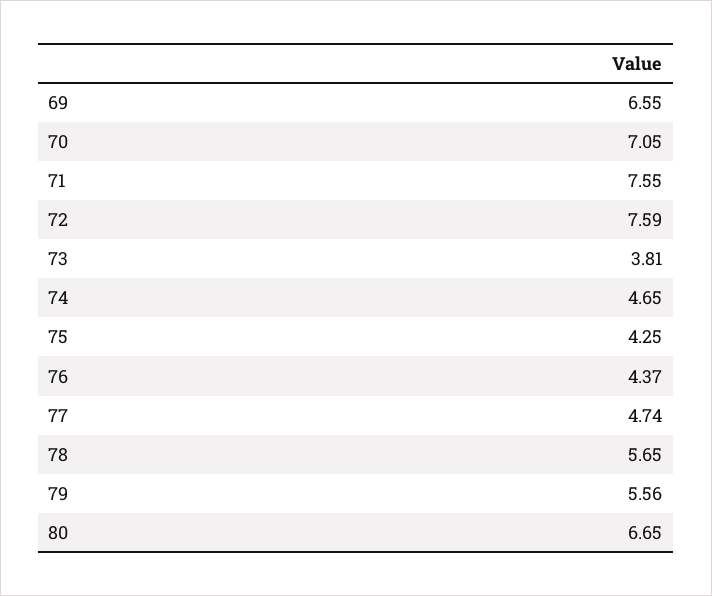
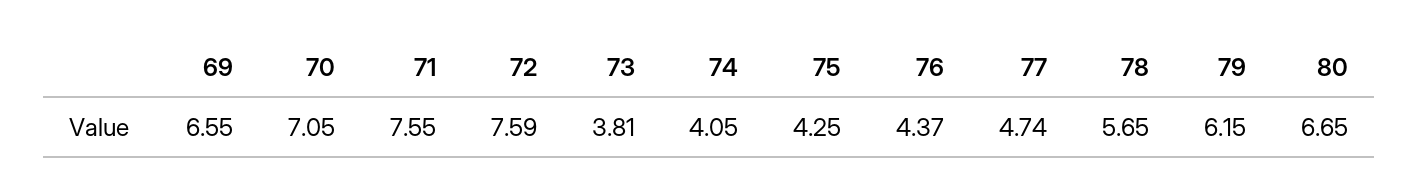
74: 4.65 -> 4.05
79: 5.56 -> 6.15

